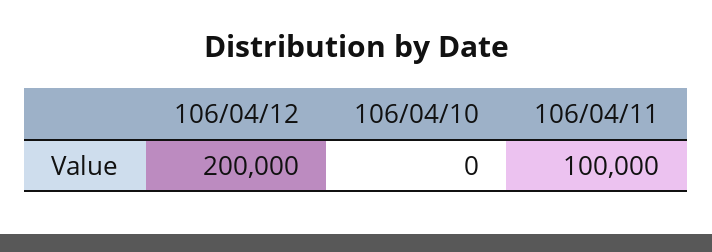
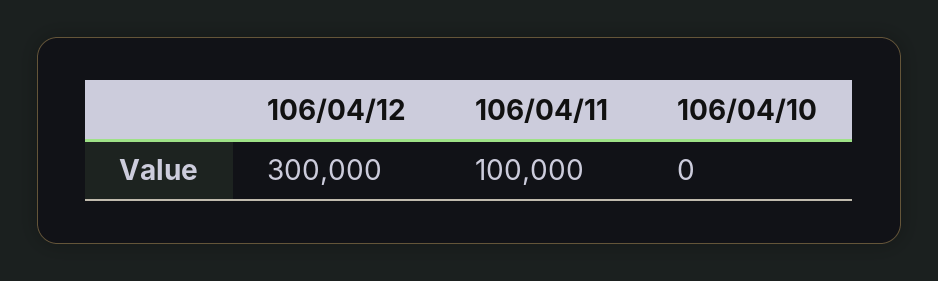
106/04/12: 200000 -> 300000

